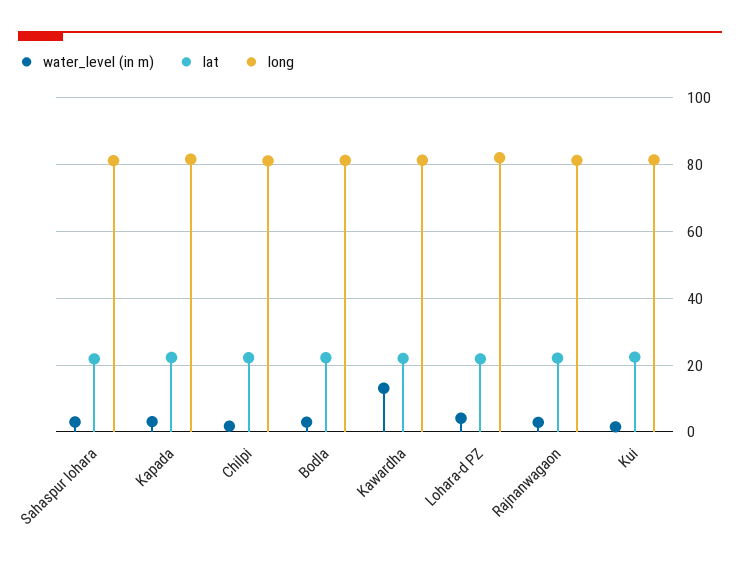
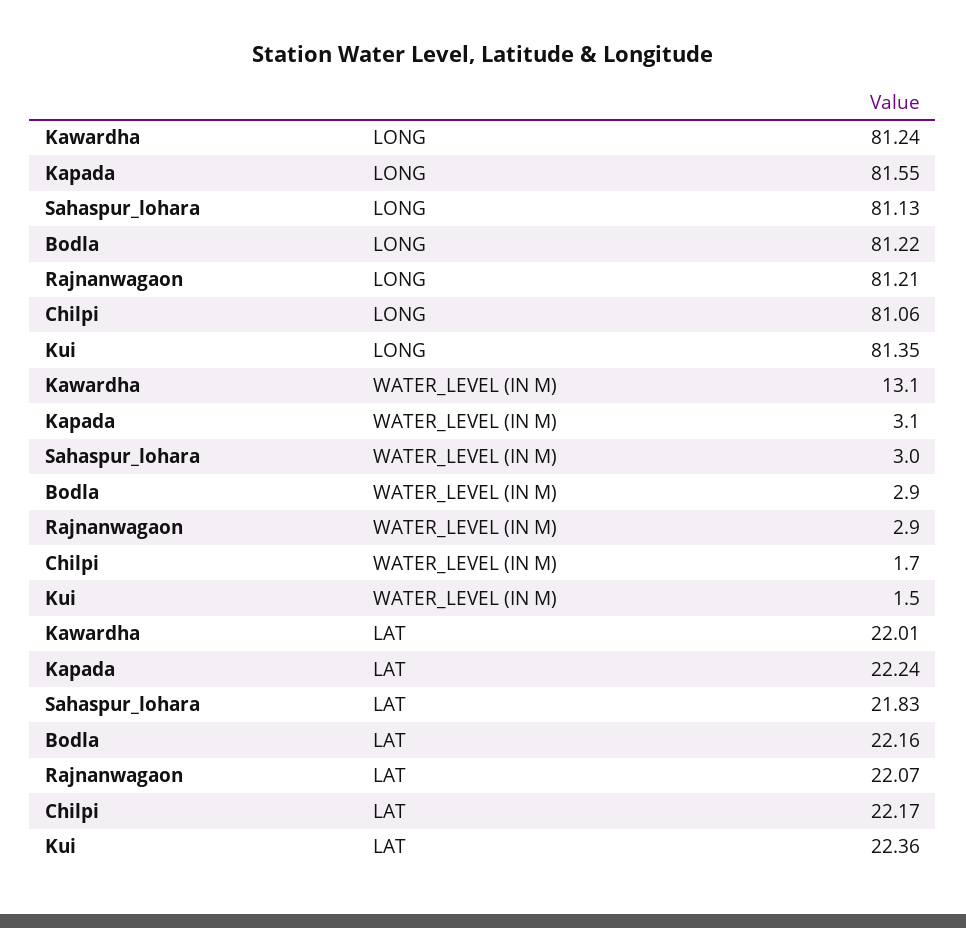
water_level (in m), Lohara-d PZ: 4 -> none
lat, Lohara-d PZ: 22 -> none
long, Lohara-d PZ: 82 -> none

